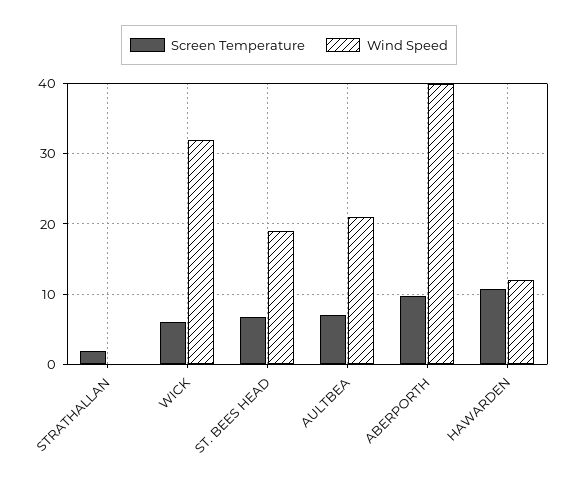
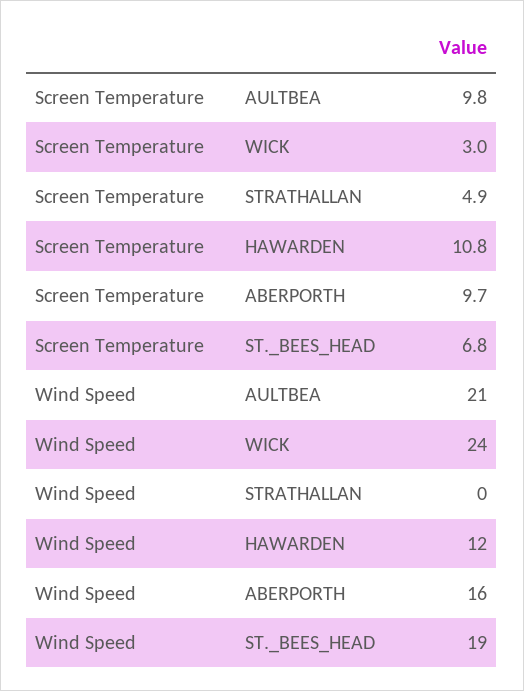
Screen Temperature, STRATHALLAN: 2 -> 4.9
Screen Temperature, WICK: 6 -> 3
Wind Speed, WICK: 32 -> 24
Screen Temperature, AULTBEA: 7 -> 9.8
Wind Speed, ABERPORTH: 40 -> 16

